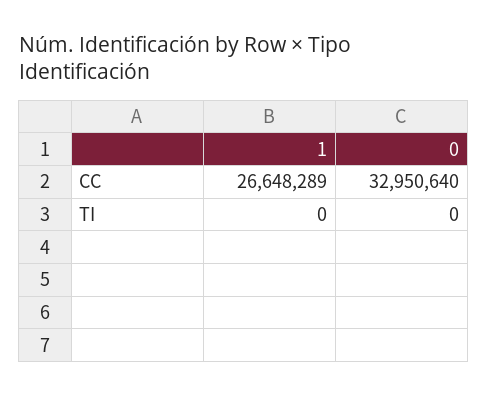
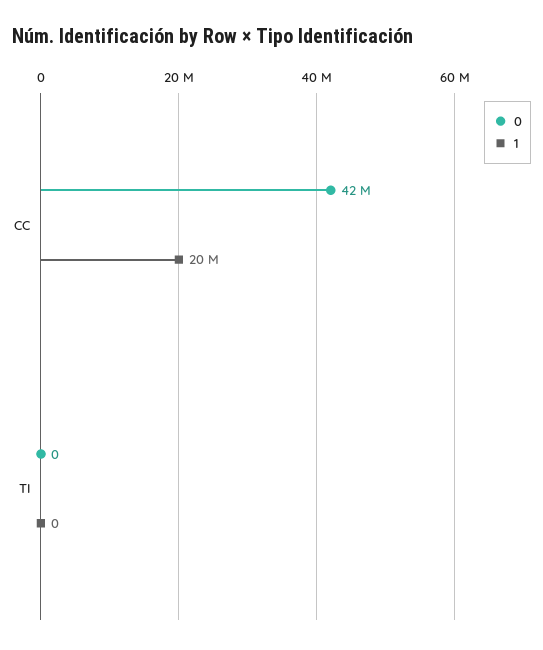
1, CC: 26648289 -> 20000000
0, CC: 32950640 -> 42000000

